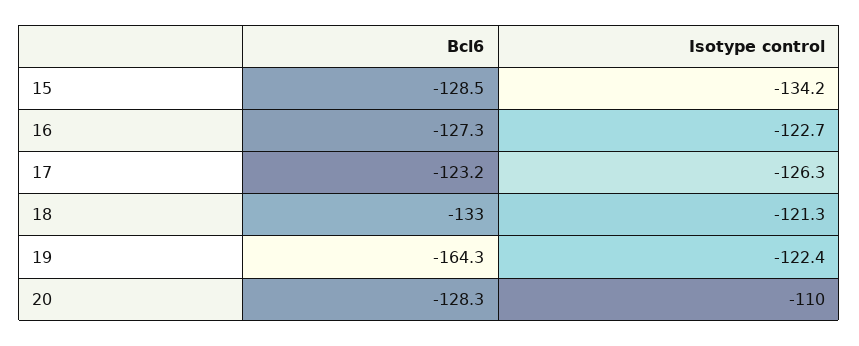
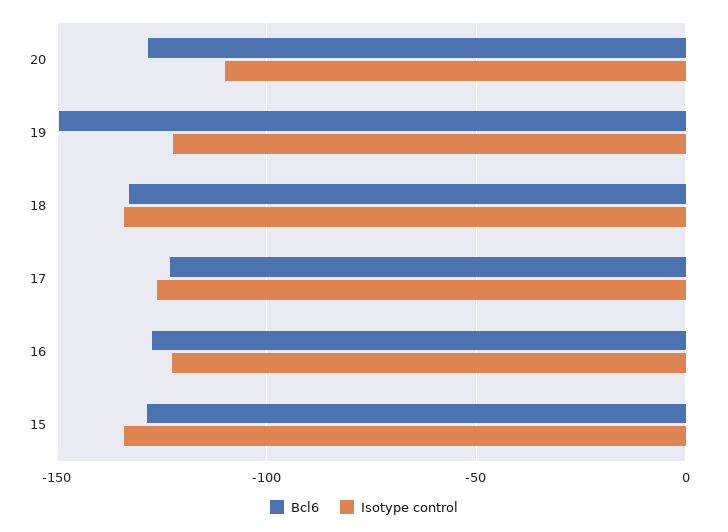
Isotype control, 18: -121.3 -> -135
Bcl6, 19: -164.3 -> -150

